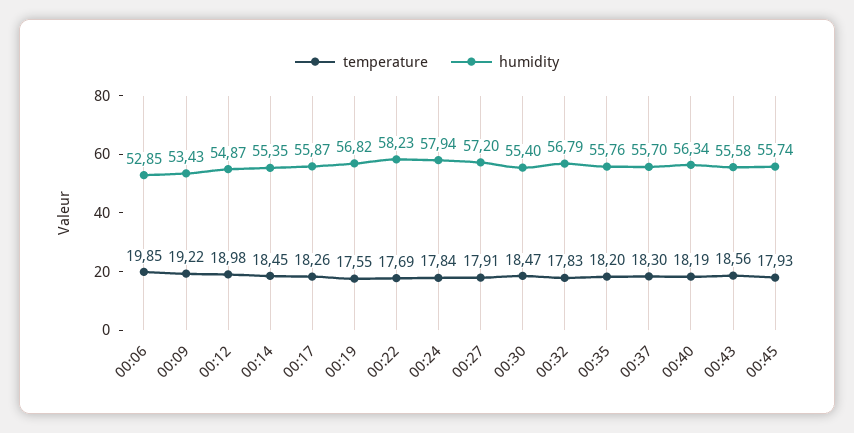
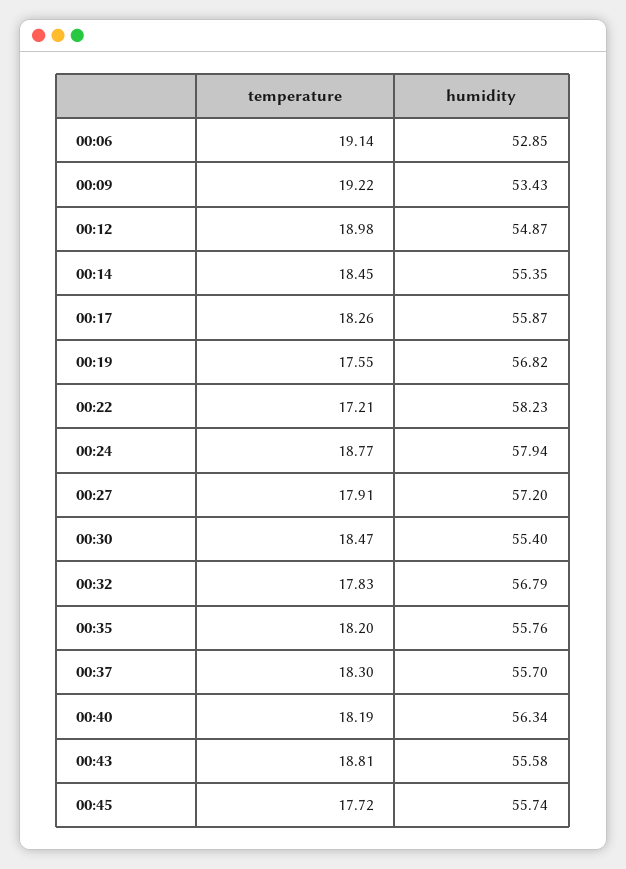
temperature, 00:06: 19.85 -> 19.14
temperature, 00:22: 17.69 -> 17.21
temperature, 00:24: 17.84 -> 18.77
temperature, 00:43: 18.56 -> 18.81
temperature, 00:45: 17.93 -> 17.72

